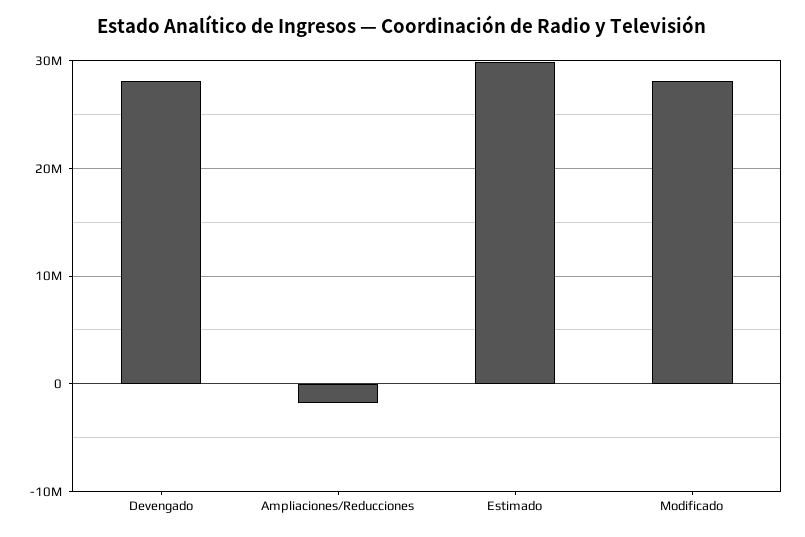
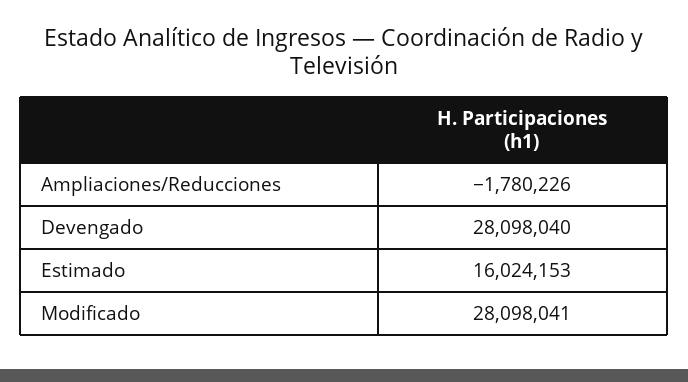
Estimado: 30000000 -> 16024153

